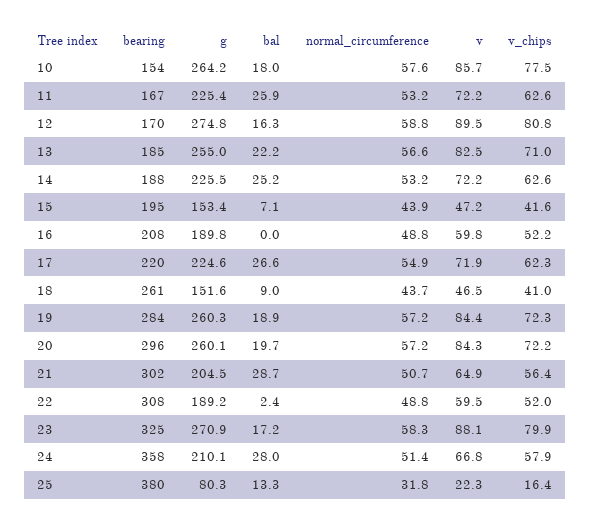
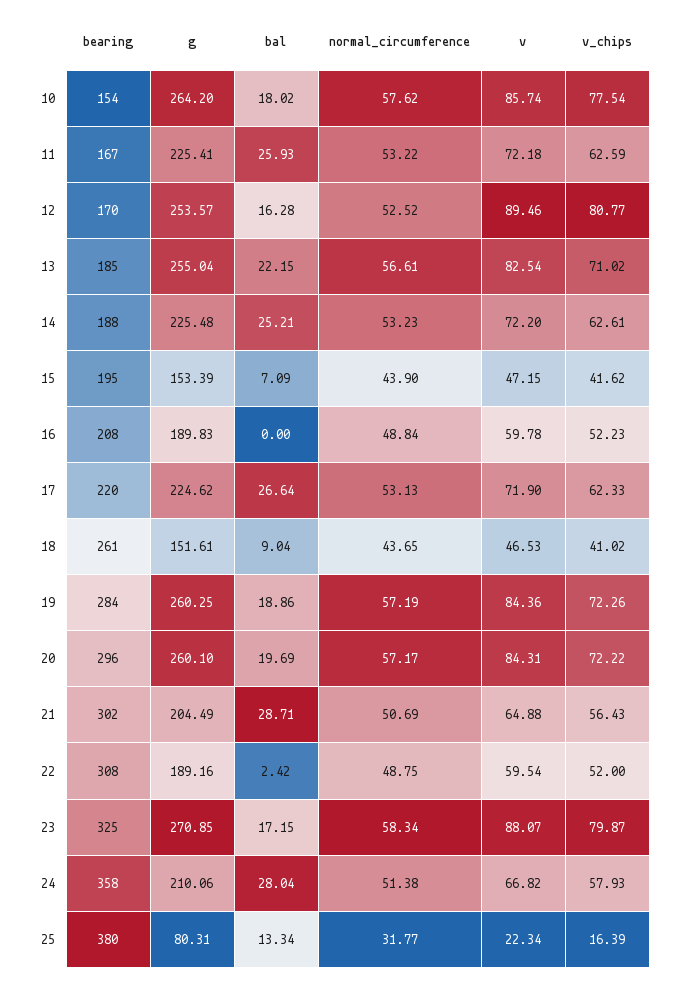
g, 12: 274.8 -> 253.57
normal_circumference, 12: 58.8 -> 52.52
normal_circumference, 17: 54.9 -> 53.13

